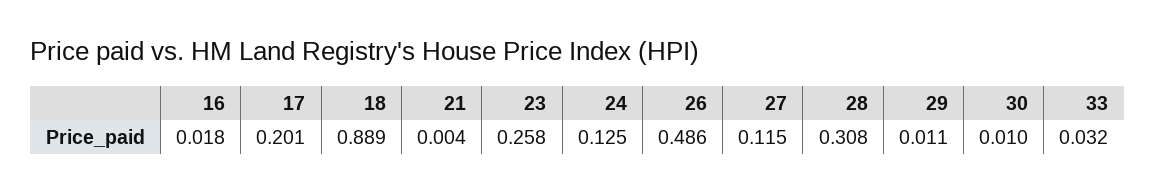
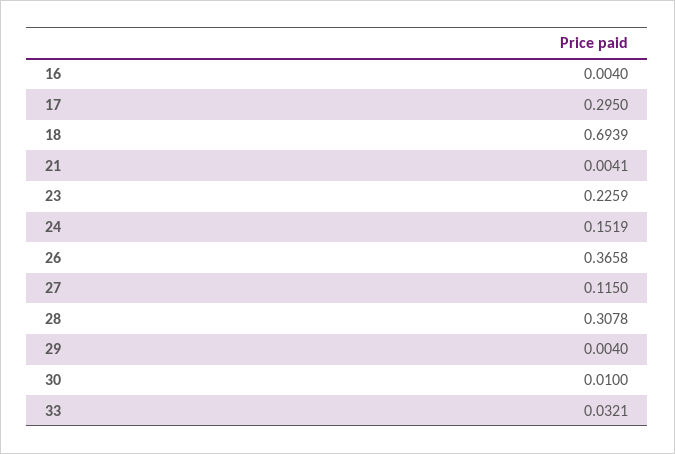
16: 0.018 -> 0.004
17: 0.201 -> 0.295
18: 0.889 -> 0.6939
23: 0.258 -> 0.2259
24: 0.125 -> 0.1519
26: 0.486 -> 0.3658
29: 0.011 -> 0.004

